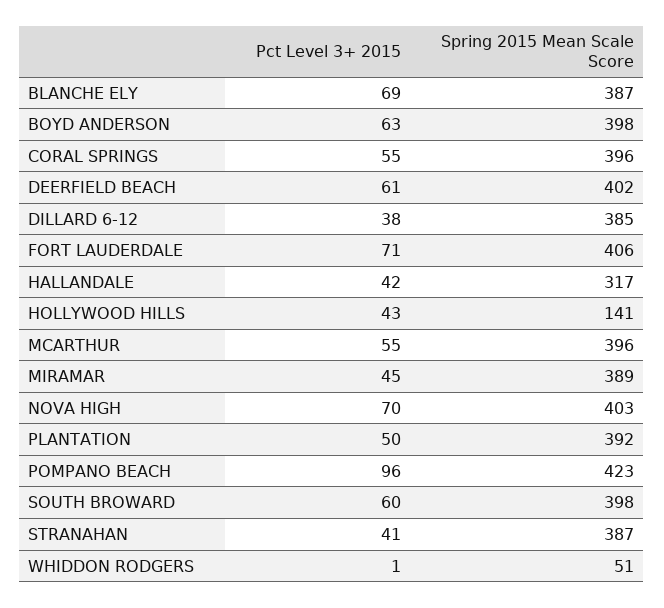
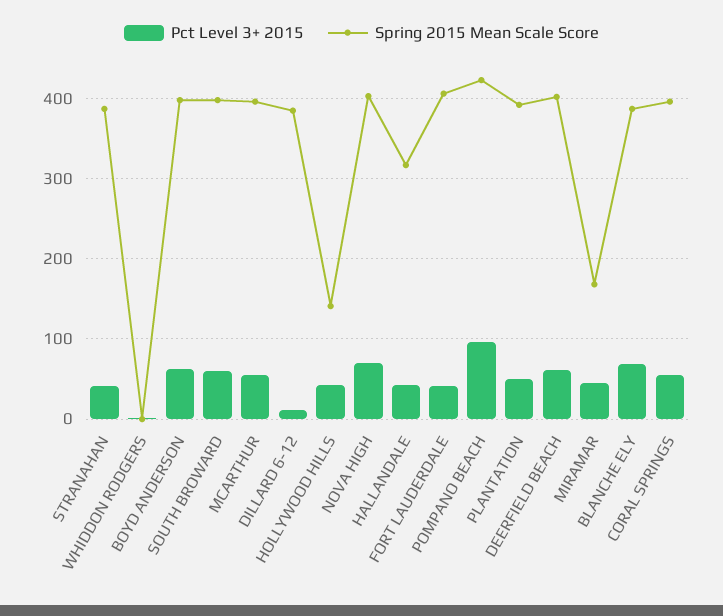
Pct Level 3+ 2015, DILLARD 6-12: 38 -> 10
Pct Level 3+ 2015, FORT LAUDERDALE: 71 -> 40
Spring 2015 Mean Scale Score, MIRAMAR: 389 -> 170
Spring 2015 Mean Scale Score, WHIDDON RODGERS: 51 -> 0

